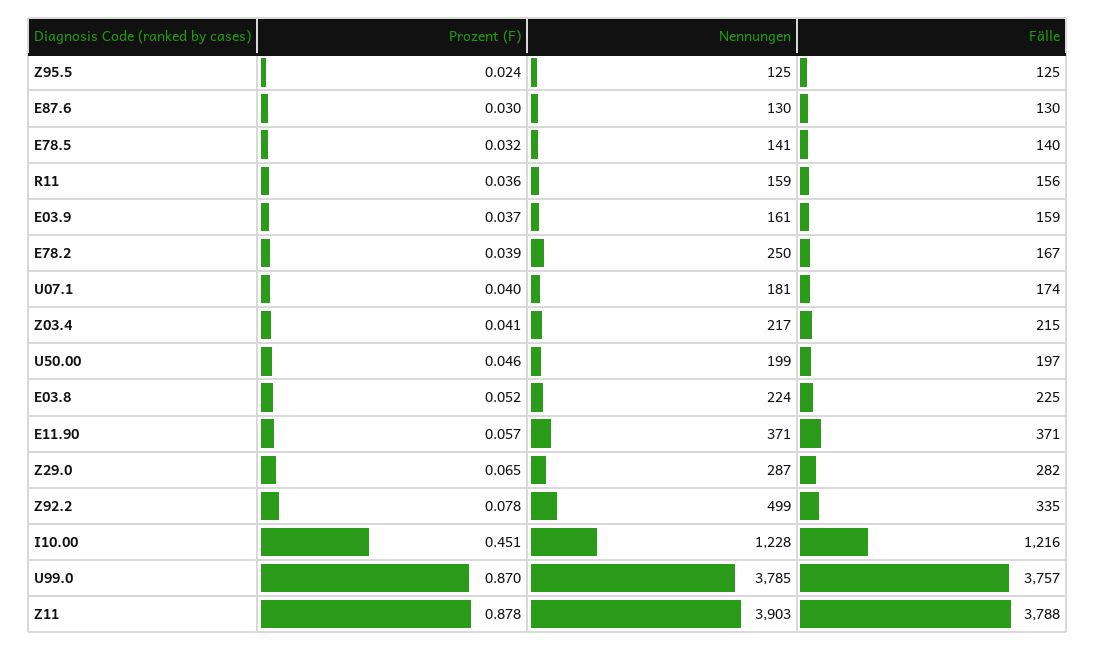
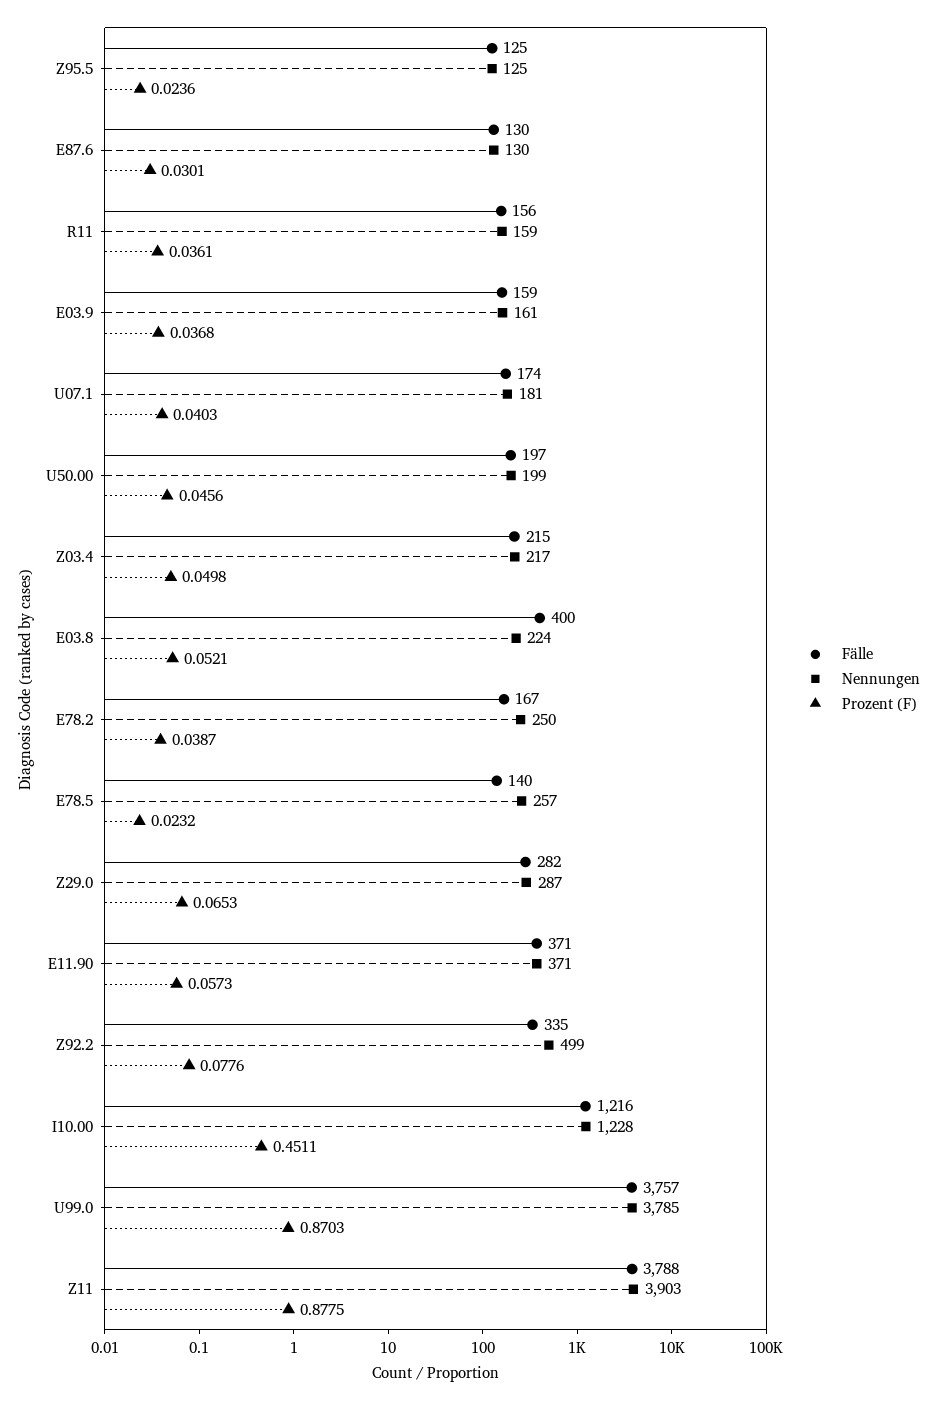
Prozent (F), E78.5: 0.032 -> 0.0232
Nennungen, E78.5: 141 -> 257
Prozent (F), Z03.4: 0.041 -> 0.0498
Fälle, E03.8: 225 -> 400

